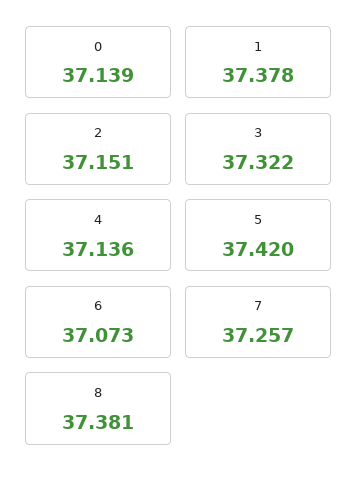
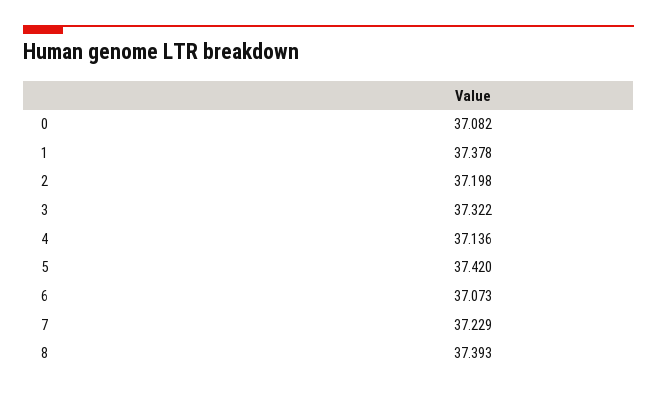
0: 37.139 -> 37.082
2: 37.151 -> 37.198
7: 37.257 -> 37.229
8: 37.381 -> 37.393

